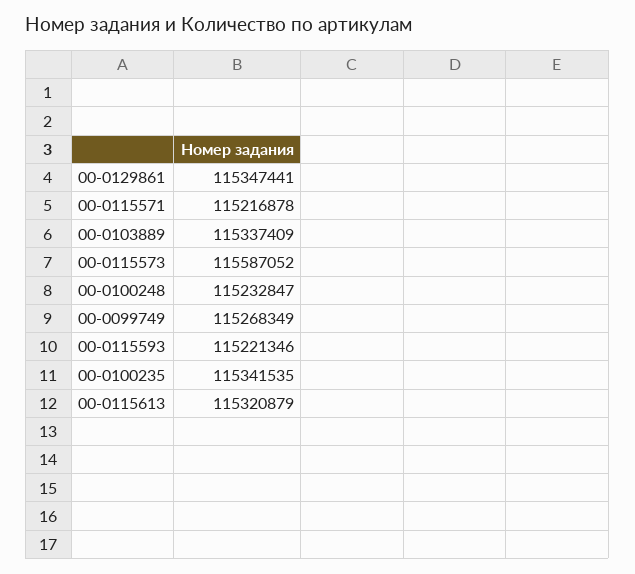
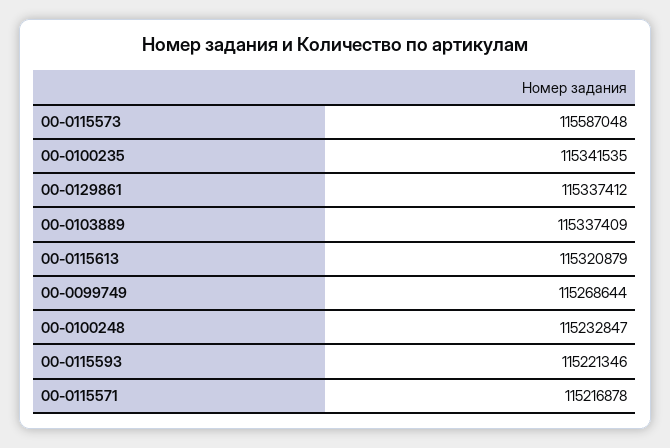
00-0129861: 115347441 -> 115337412
00-0115573: 115587052 -> 115587048
00-0099749: 115268349 -> 115268644

